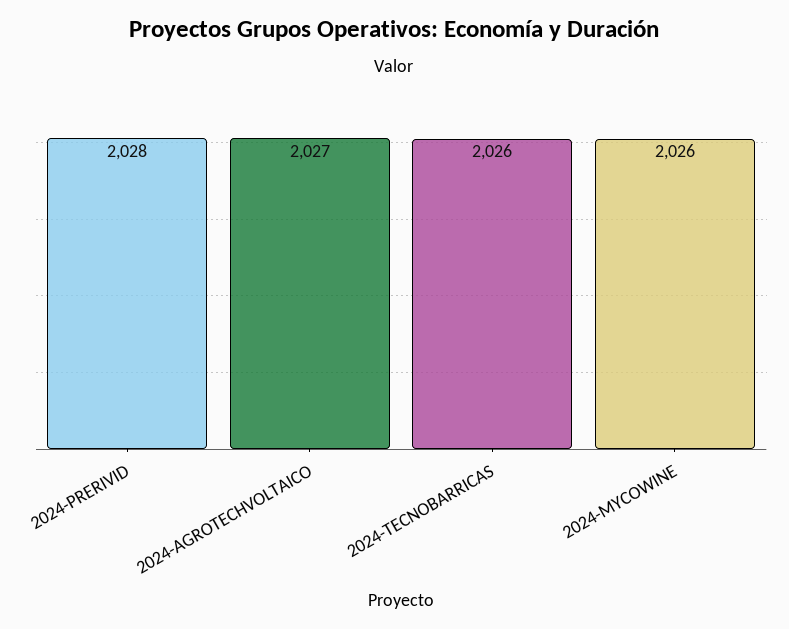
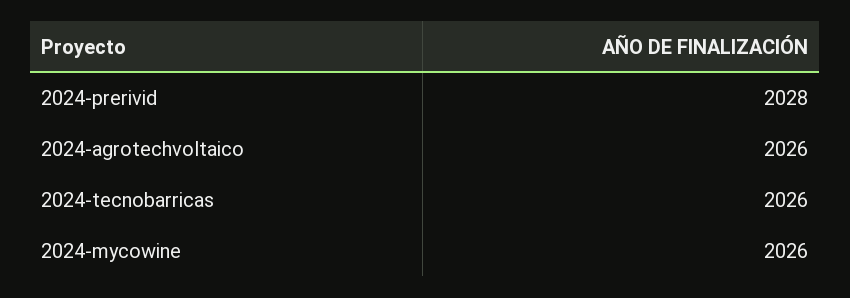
2024-AGROTECHVOLTAICO: 2027 -> 2026

